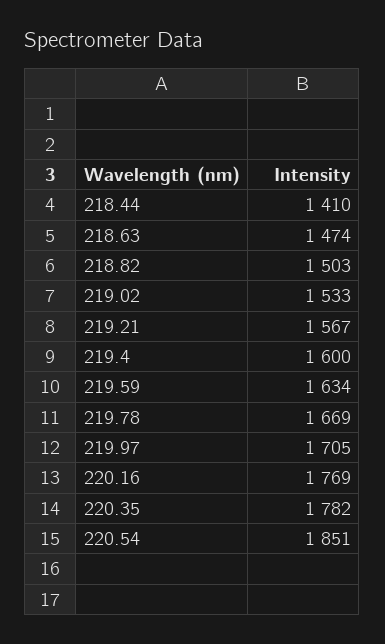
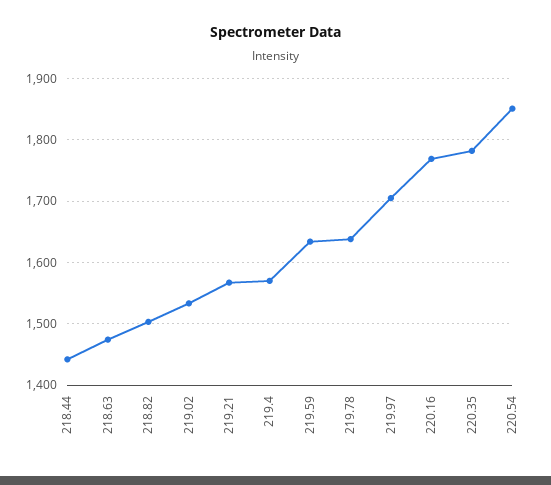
218.44: 1410 -> 1440
219.4: 1600 -> 1570
219.78: 1669 -> 1640

